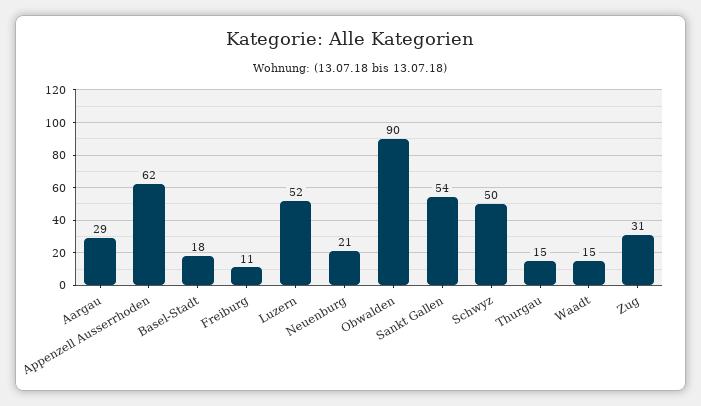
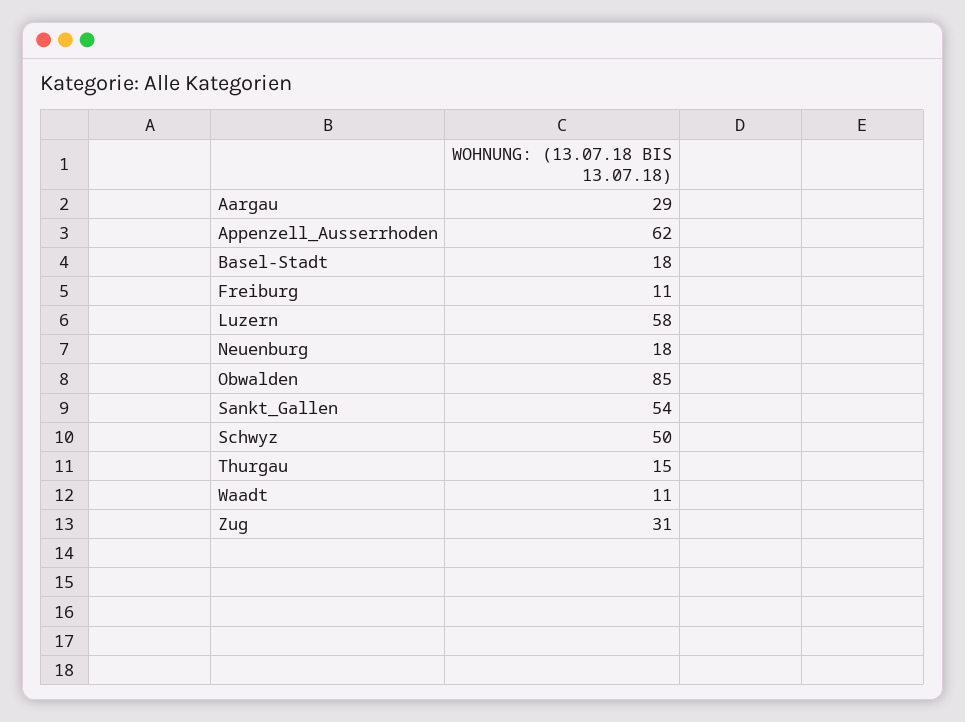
Luzern: 52 -> 58
Neuenburg: 21 -> 18
Obwalden: 90 -> 85
Waadt: 15 -> 11

